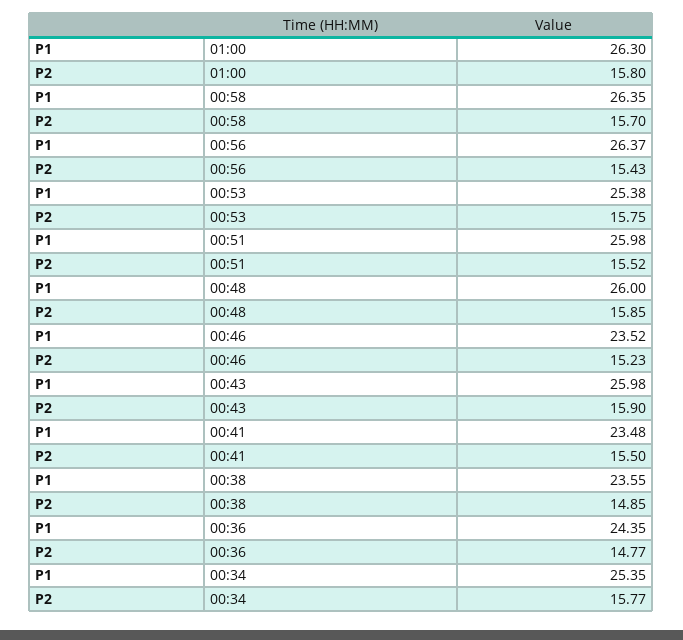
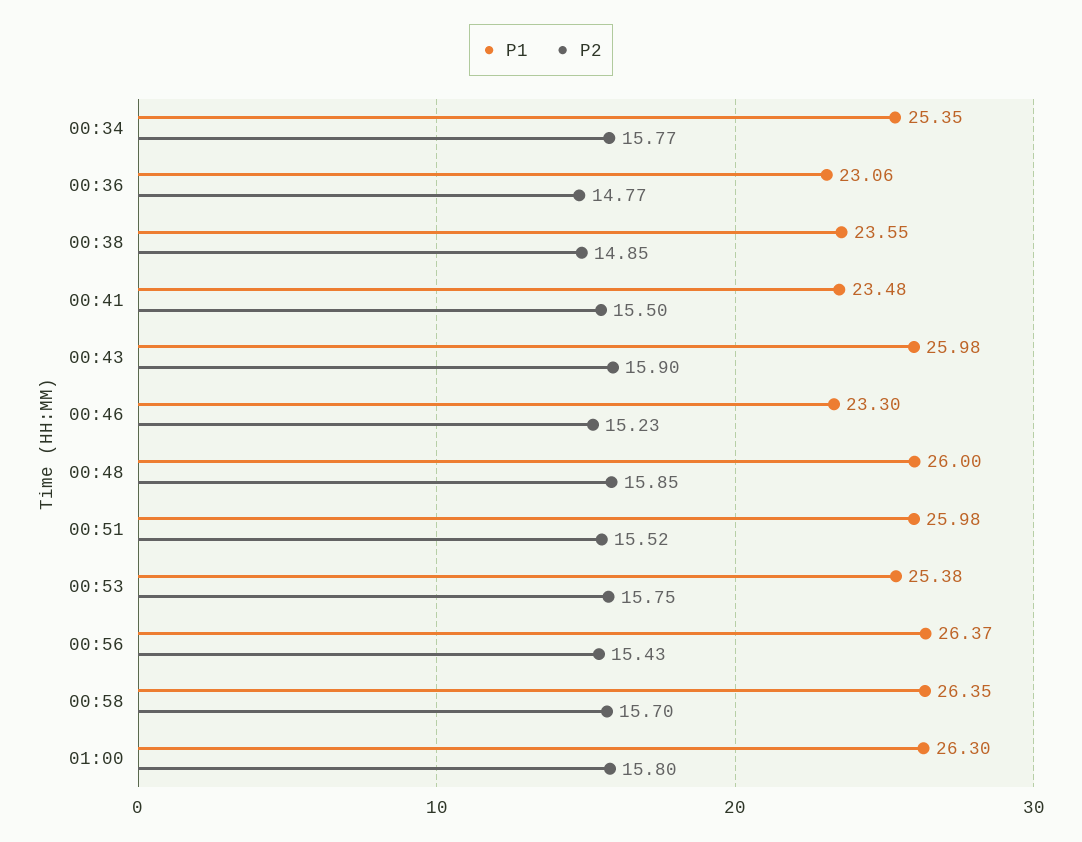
P1, 00:46: 23.52 -> 23.3
P1, 00:36: 24.35 -> 23.06

